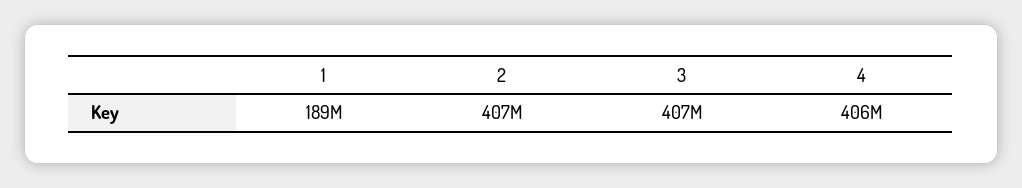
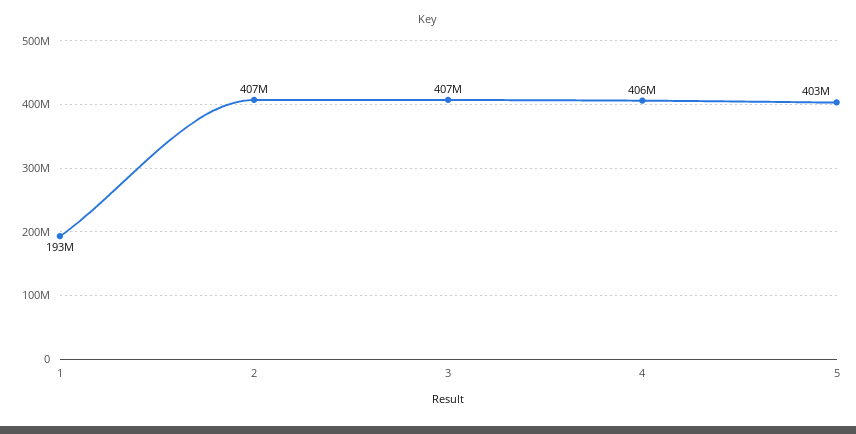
1: 189000000 -> 193000000
5: none -> 403000000

